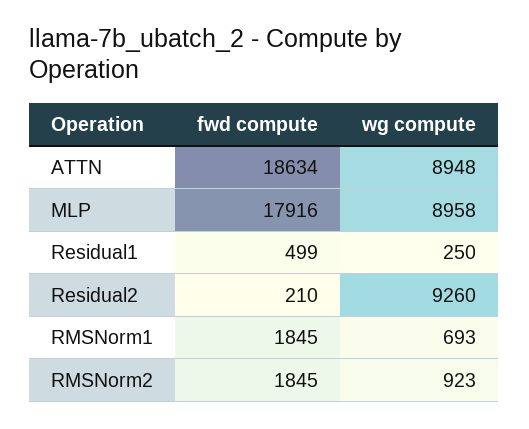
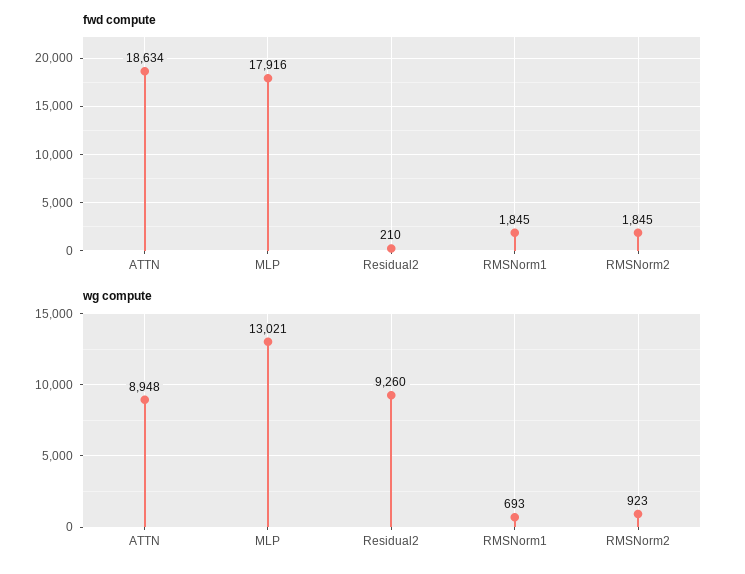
wg compute, MLP: 8958 -> 13021
fwd compute, Residual1: 499 -> none
wg compute, Residual1: 250 -> none

